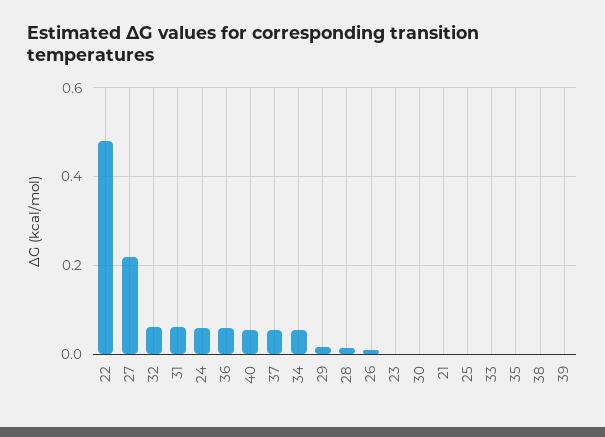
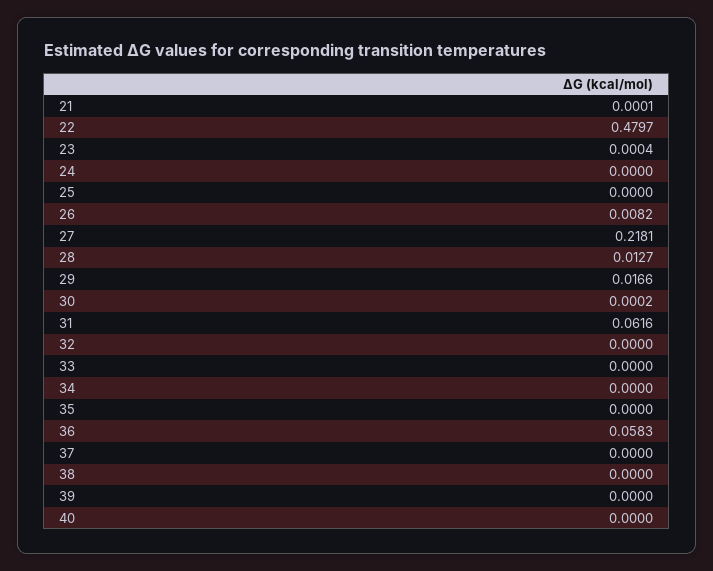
32: 0.06 -> 0
24: 0.06 -> 0
40: 0.06 -> 0
37: 0.06 -> 0
34: 0.06 -> 0

